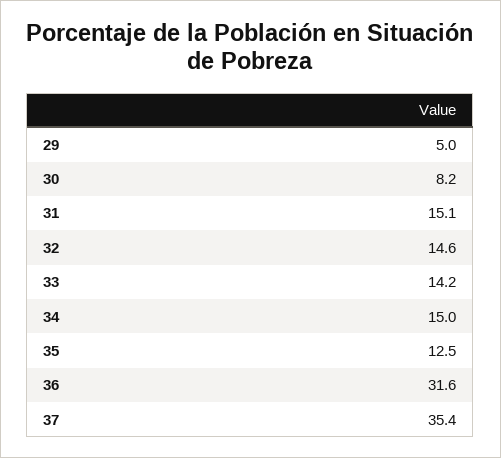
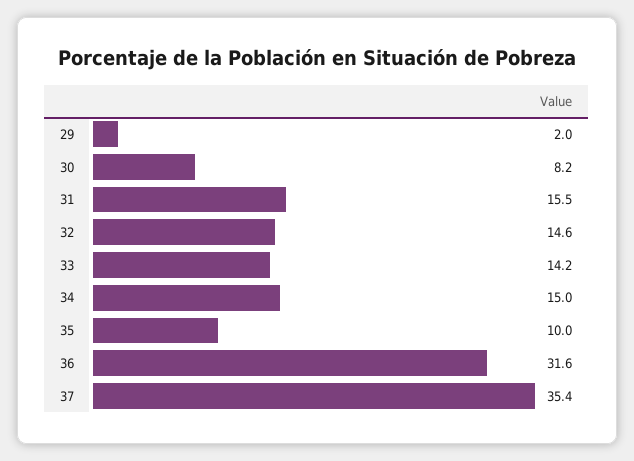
29: 5 -> 2
31: 15.1 -> 15.5
35: 12.5 -> 10

